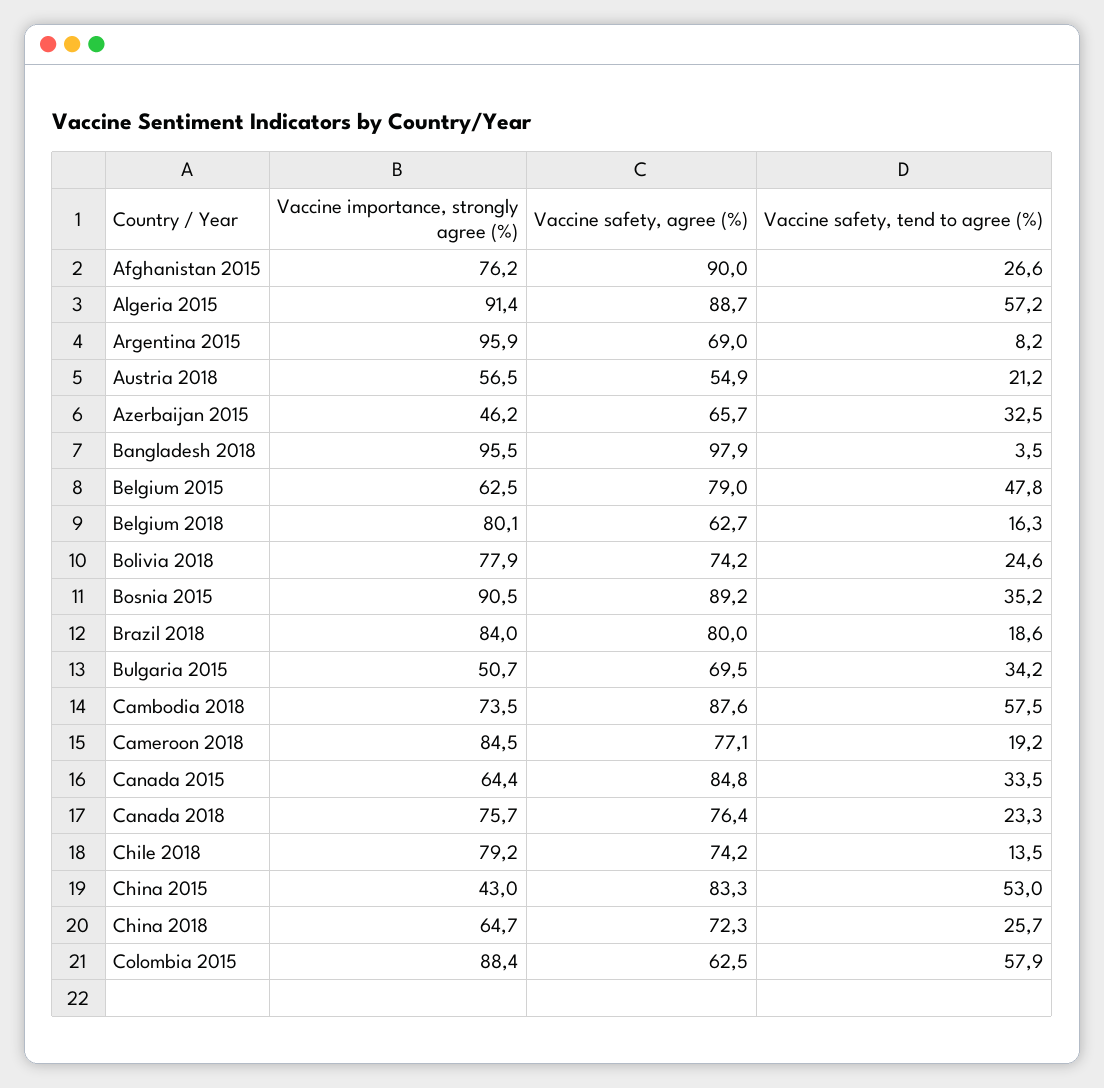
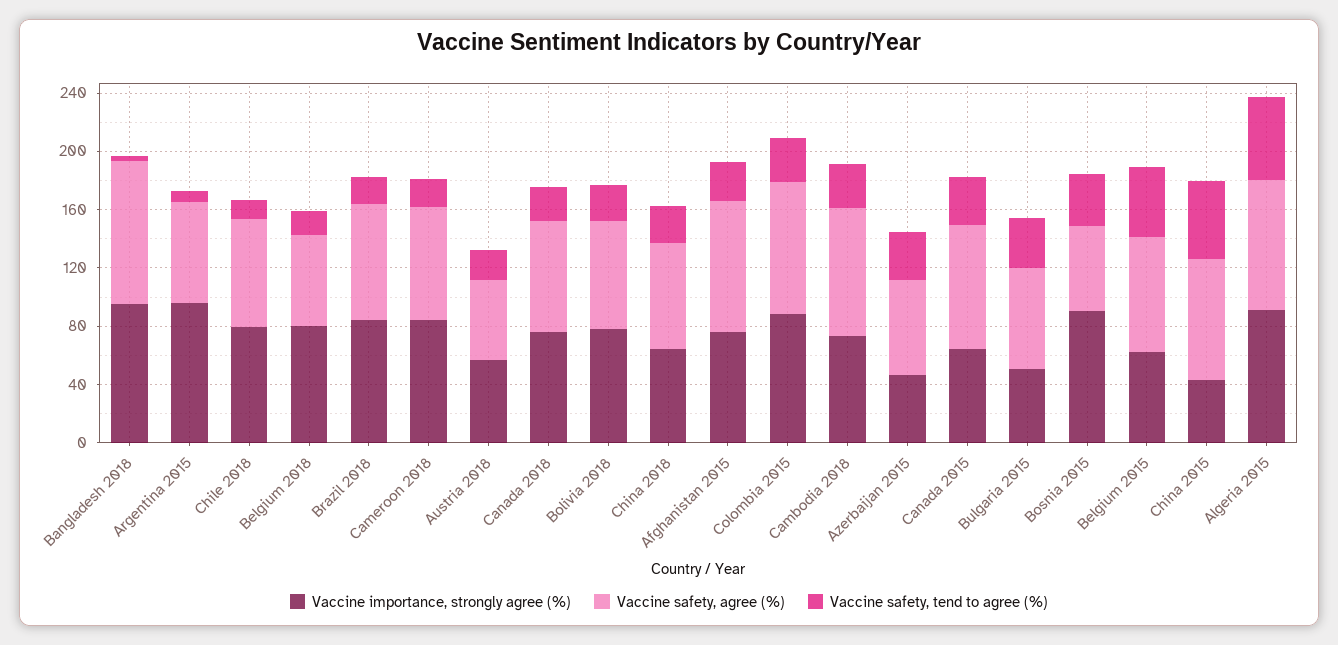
Vaccine safety, agree (%), Bosnia 2015: 89.2 -> 60
Vaccine safety, tend to agree (%), Cambodia 2018: 57.5 -> 30
Vaccine safety, agree (%), Colombia 2015: 62.5 -> 90
Vaccine safety, tend to agree (%), Colombia 2015: 57.9 -> 30

